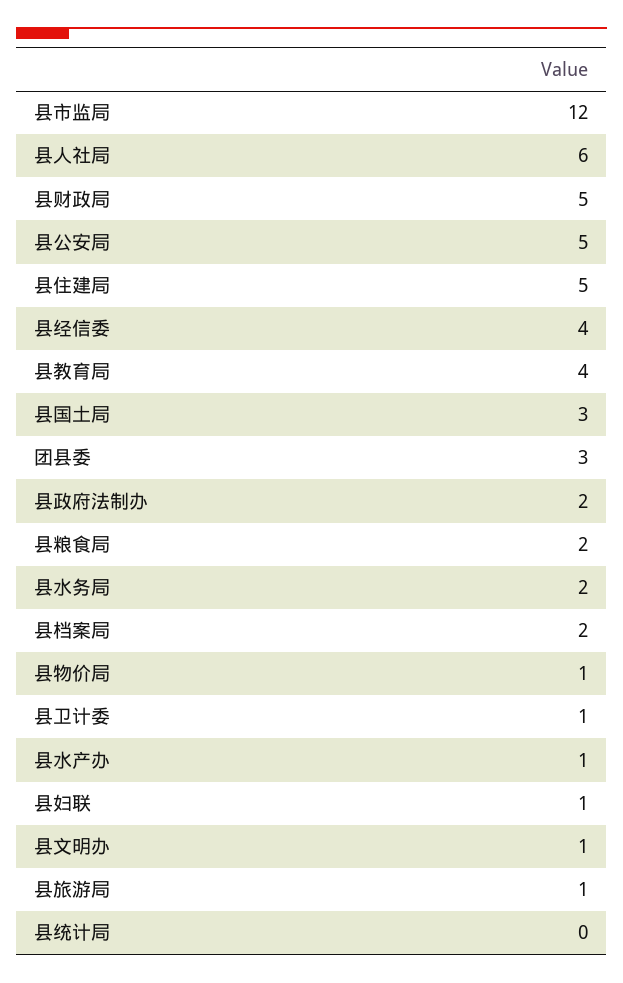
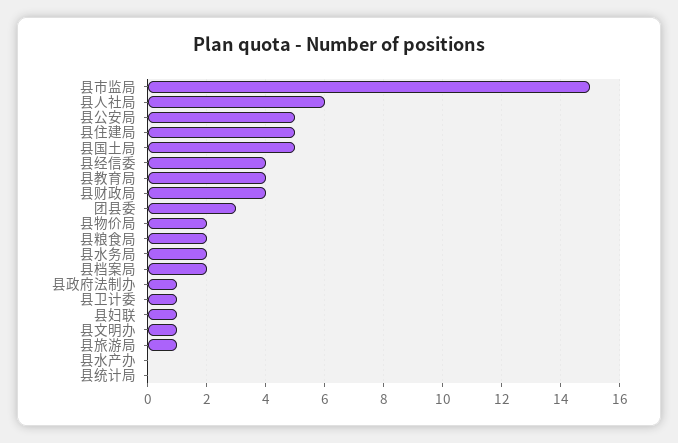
县市监局: 12 -> 15
县财政局: 5 -> 4
县国土局: 3 -> 5
县政府法制办: 2 -> 1
县物价局: 1 -> 2
县水产办: 1 -> 0

